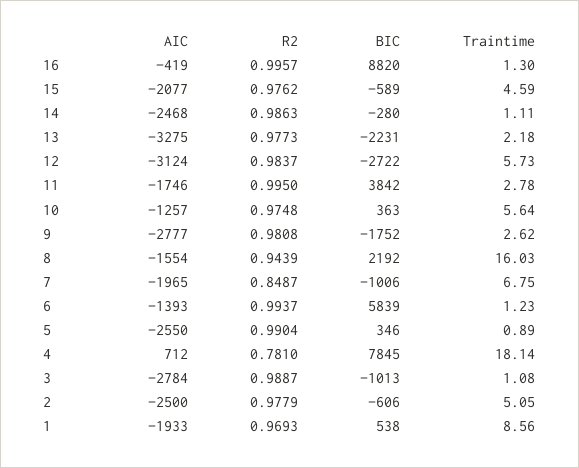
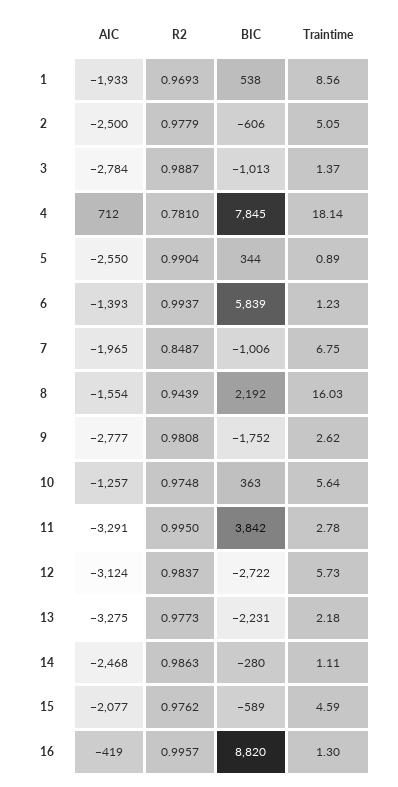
AIC, 11: -1746 -> -3291
BIC, 5: 346 -> 344
Traintime, 3: 1.08 -> 1.37

